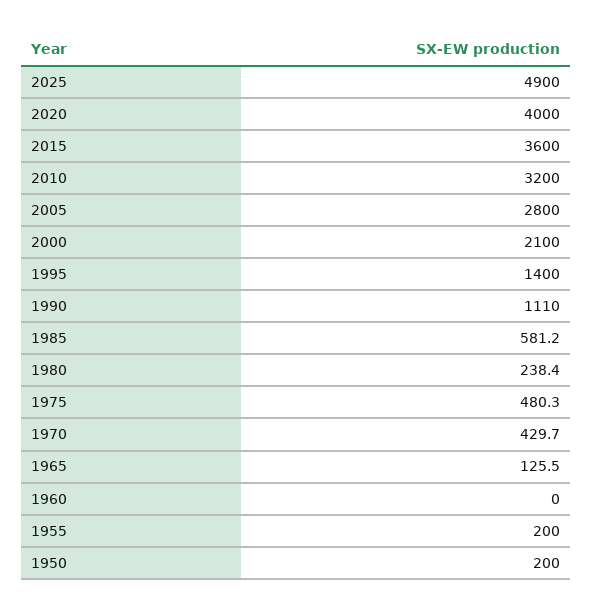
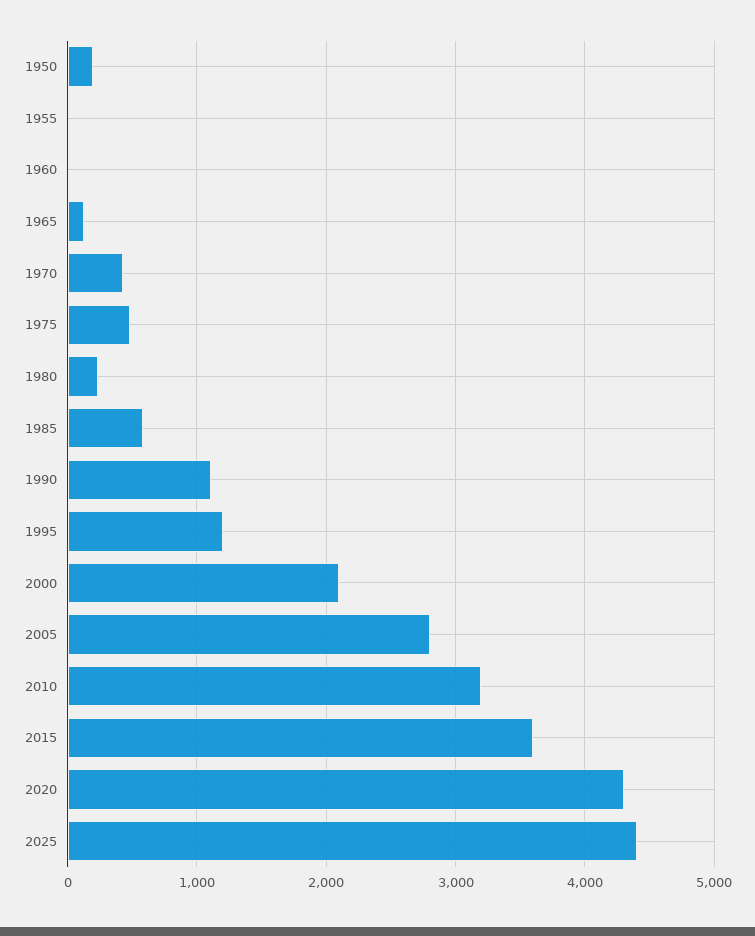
2025: 4900 -> 4400
2020: 4000 -> 4300
1995: 1400 -> 1200
1955: 200 -> 0

